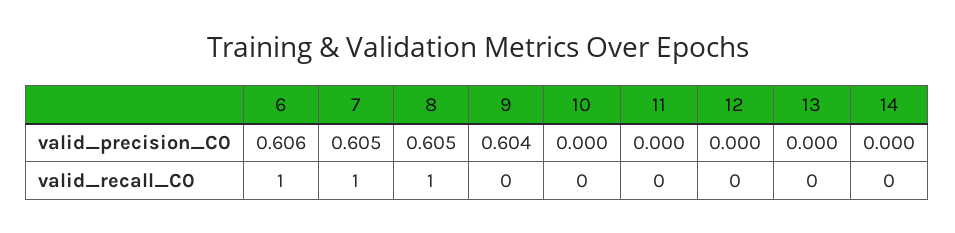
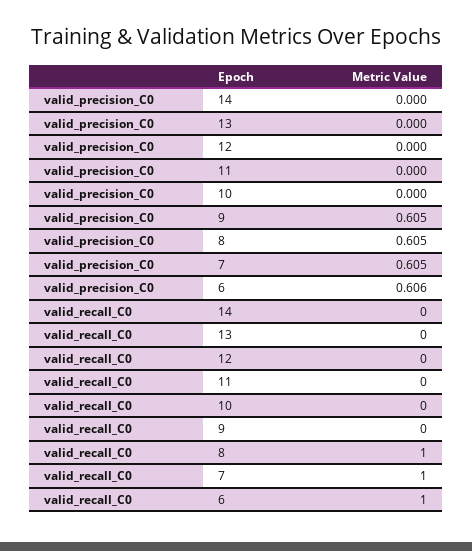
9, valid_precision_C0: 0.604 -> 0.605

